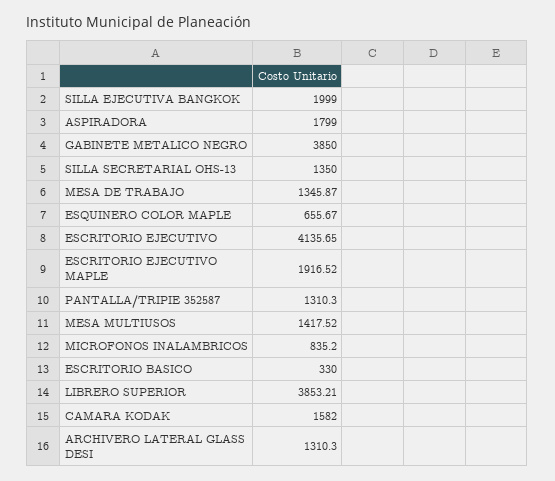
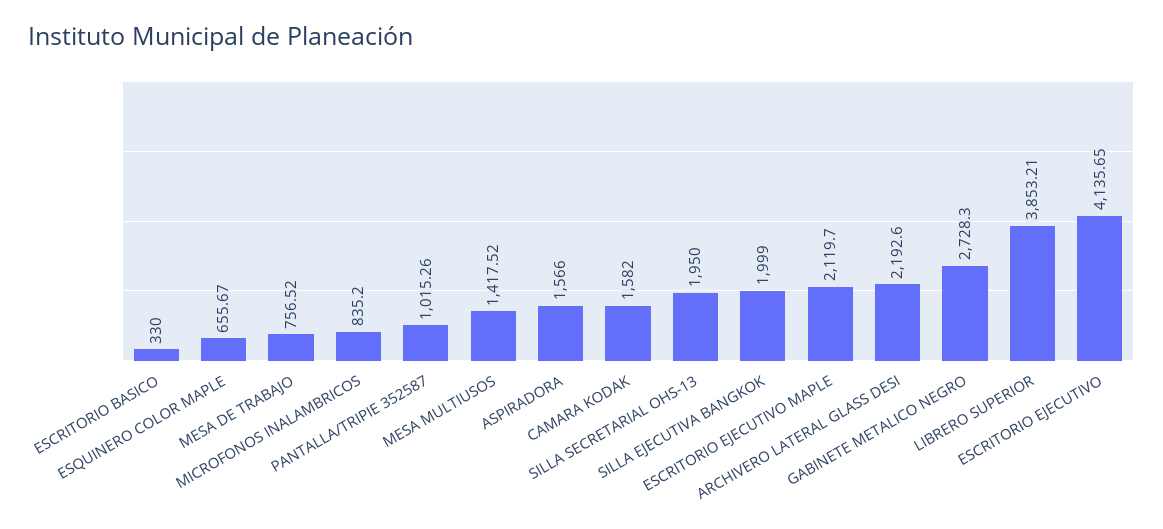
ASPIRADORA: 1799 -> 1566
GABINETE METALICO NEGRO: 3850 -> 2728.3
SILLA SECRETARIAL OHS-13: 1350 -> 1950
MESA DE TRABAJO: 1345.87 -> 756.52
ESCRITORIO EJECUTIVO MAPLE: 1916.52 -> 2119.7
PANTALLA/TRIPIE 352587: 1310.3 -> 1015.26
ARCHIVERO LATERAL GLASS DESI: 1310.3 -> 2192.6

